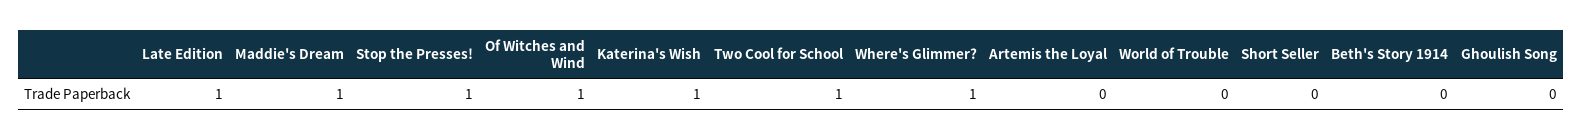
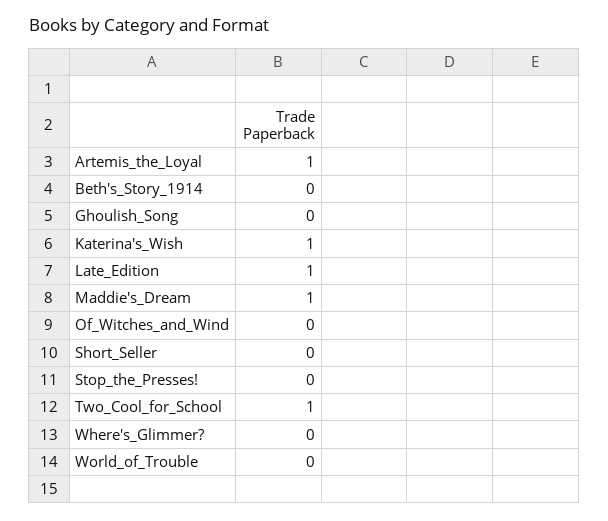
Stop the Presses!: 1 -> 0
Of Witches and Wind: 1 -> 0
Where's Glimmer?: 1 -> 0
Artemis the Loyal: 0 -> 1

